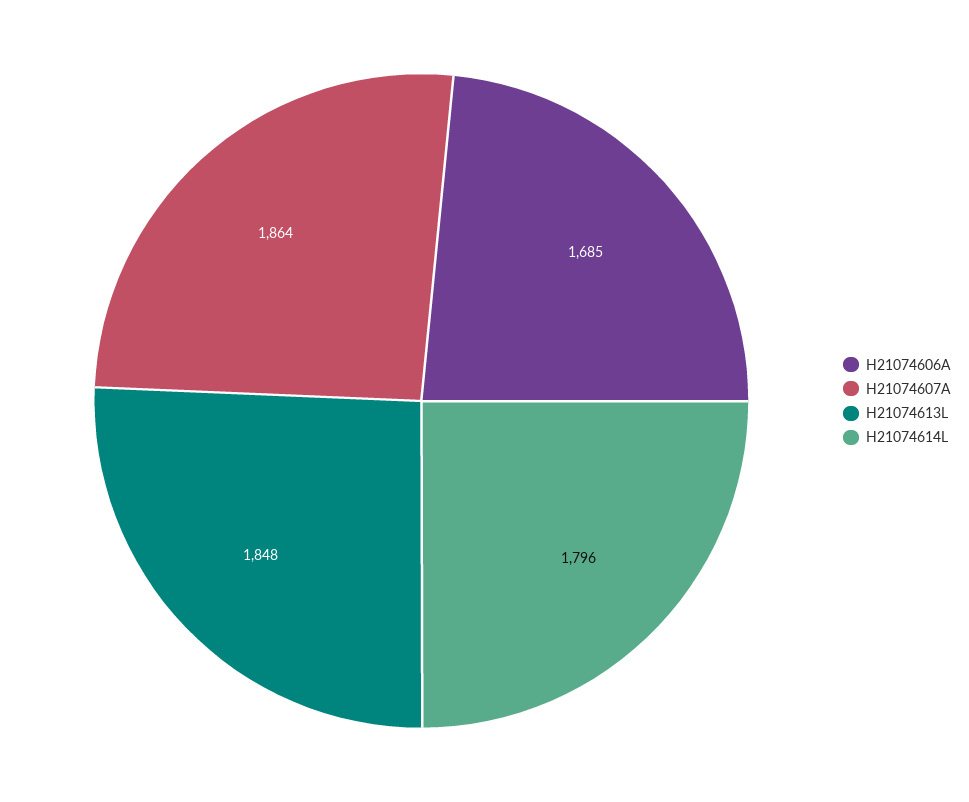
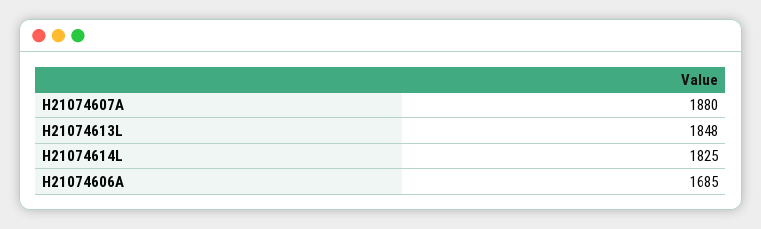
H21074607A: 1864 -> 1880
H21074614L: 1796 -> 1825

